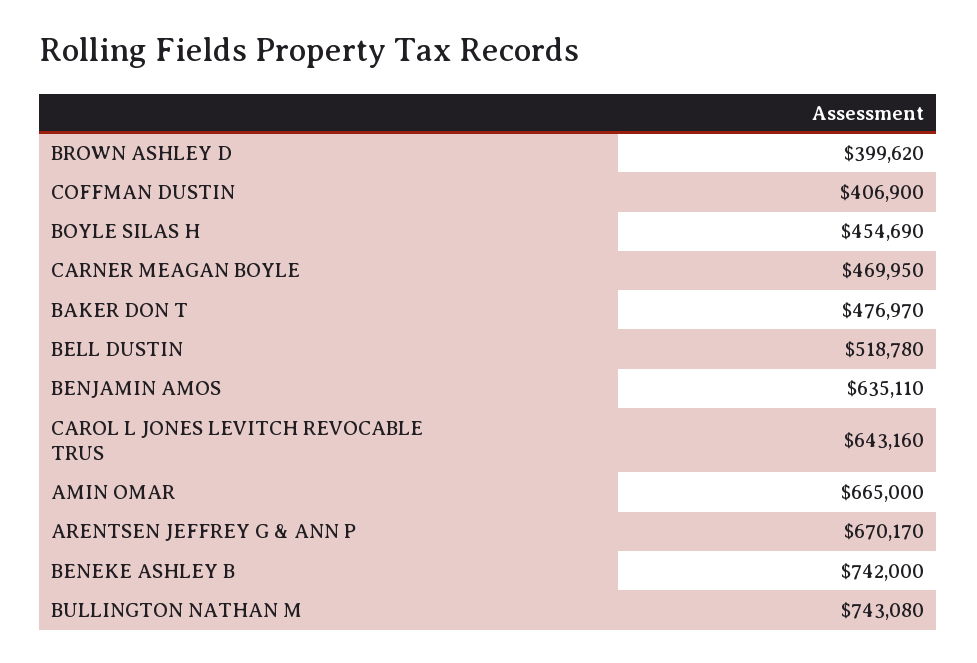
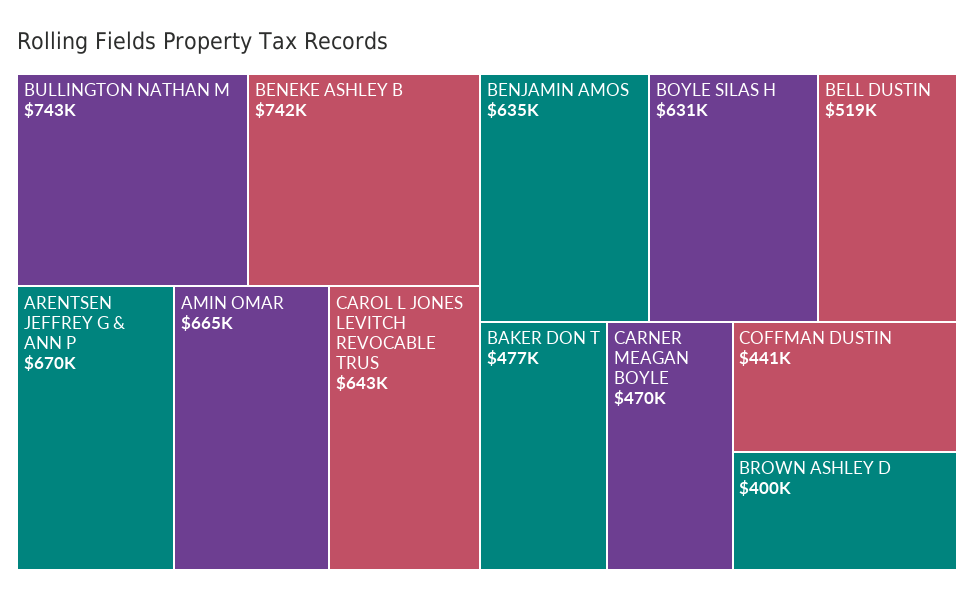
COFFMAN DUSTIN: 406900 -> 441000
BOYLE SILAS H: 454690 -> 631000

